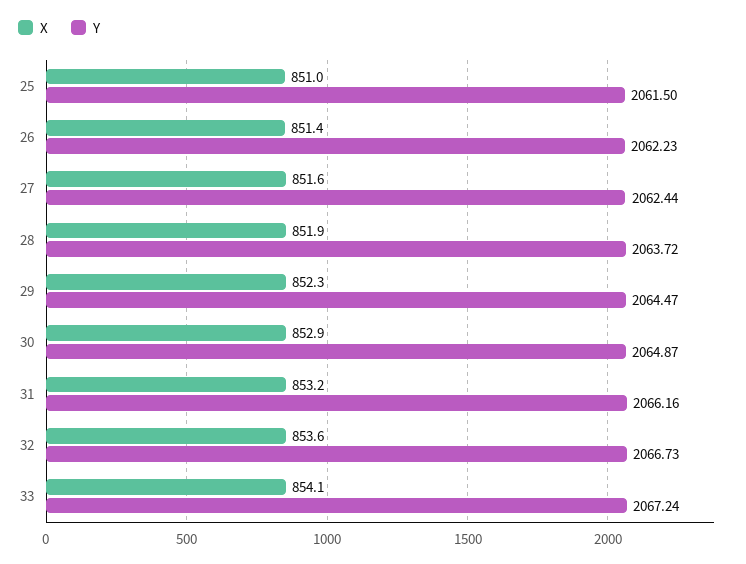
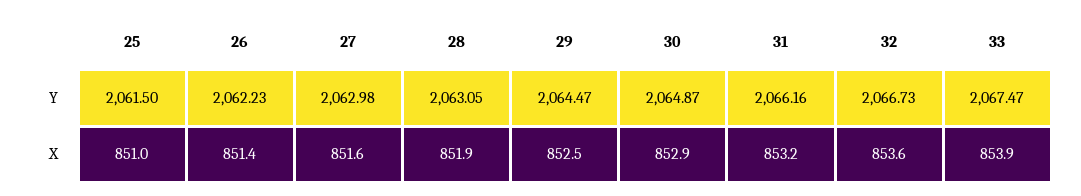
Y, 27: 2062.44 -> 2062.98
Y, 28: 2063.72 -> 2063.05
X, 29: 852.3 -> 852.5
X, 33: 854.1 -> 853.9
Y, 33: 2067.24 -> 2067.47

